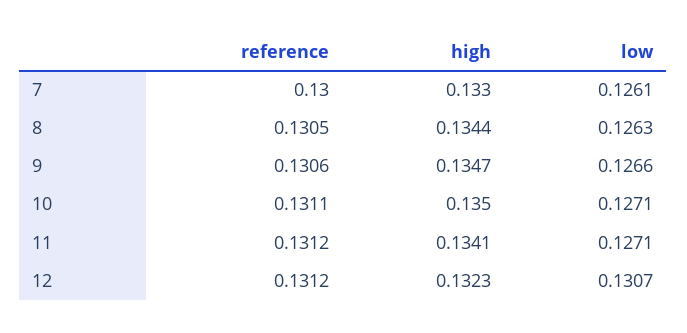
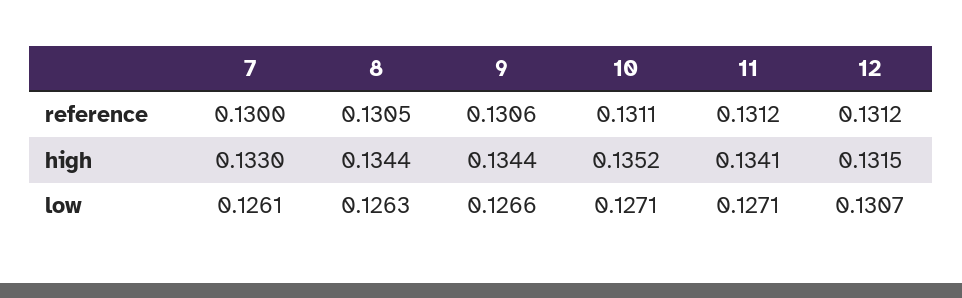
high, 9: 0.1347 -> 0.1344
high, 10: 0.135 -> 0.1352
high, 12: 0.1323 -> 0.1315

